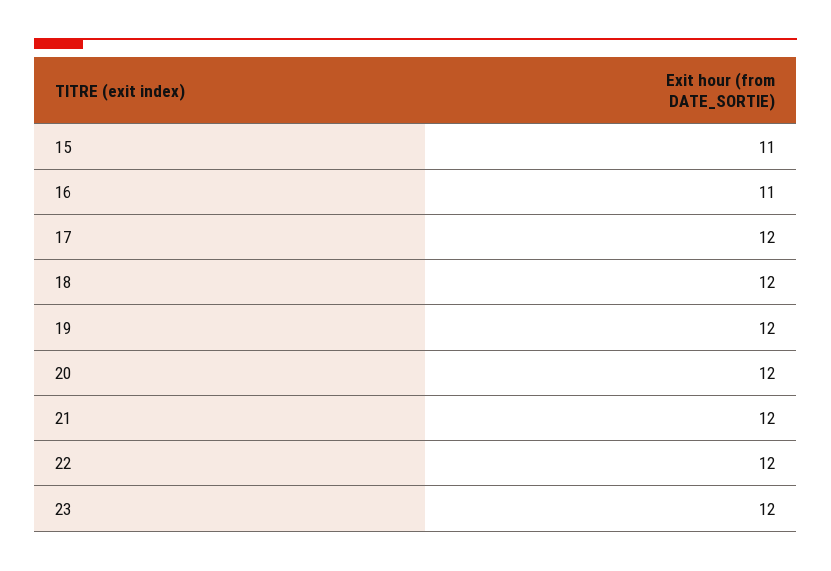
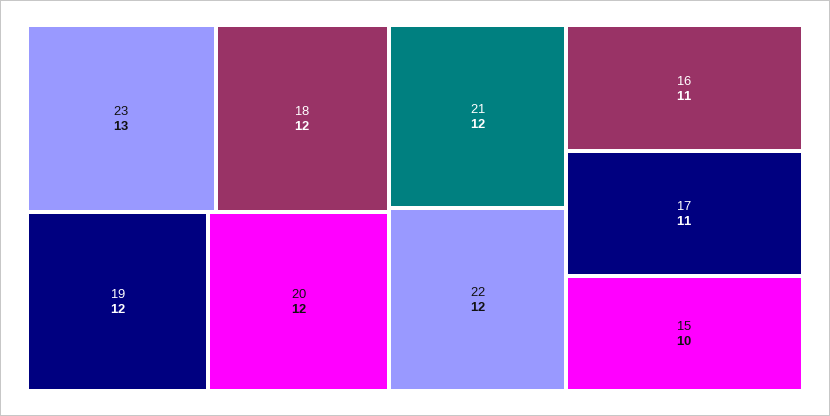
15: 11 -> 10
17: 12 -> 11
23: 12 -> 13

